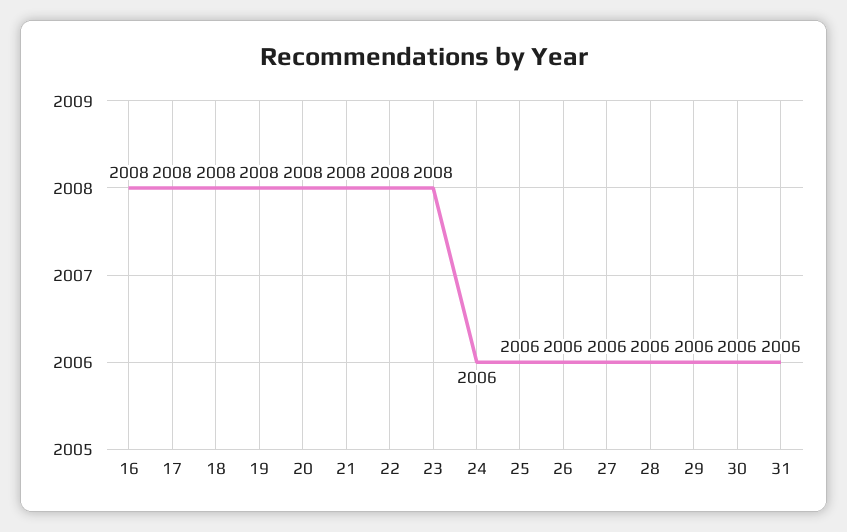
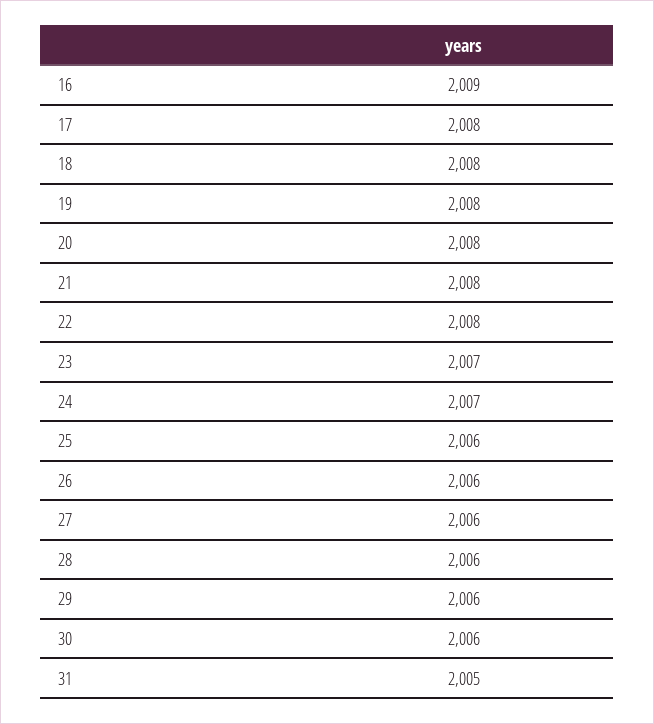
16: 2008 -> 2009
23: 2008 -> 2007
24: 2006 -> 2007
31: 2006 -> 2005

